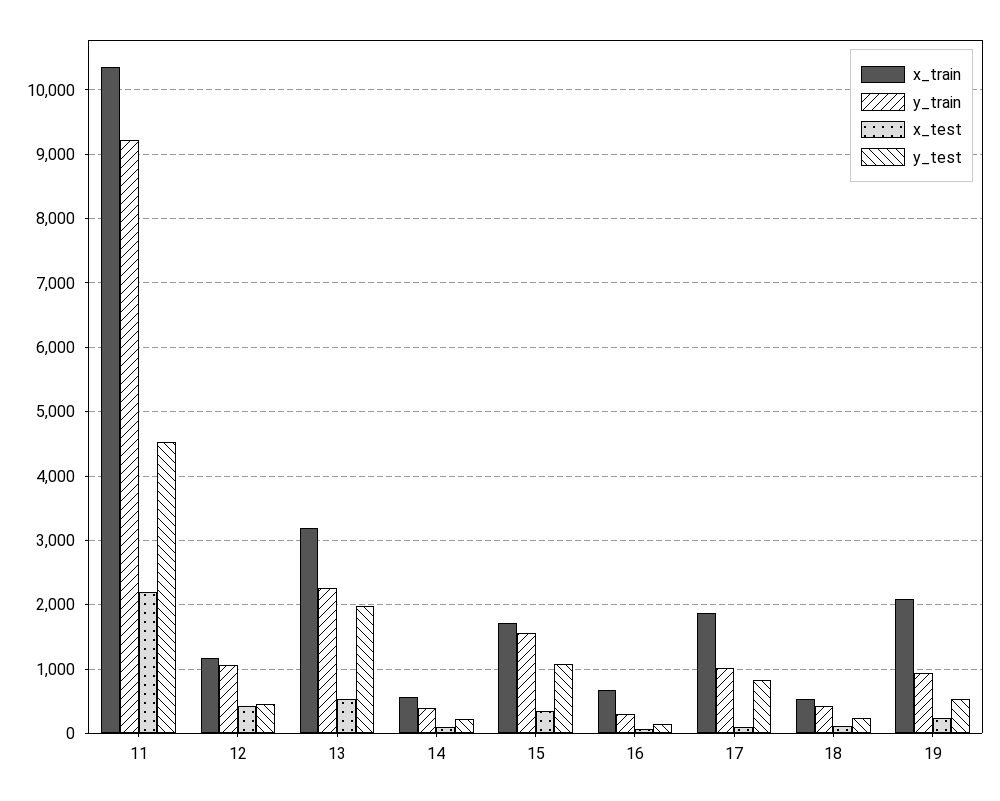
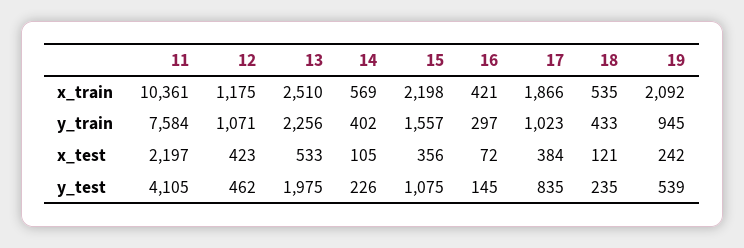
y_train, 11: 9200 -> 7584
y_test, 11: 4500 -> 4105
x_train, 13: 3200 -> 2510
x_train, 15: 1700 -> 2198
x_train, 16: 700 -> 421
x_test, 17: 100 -> 384

